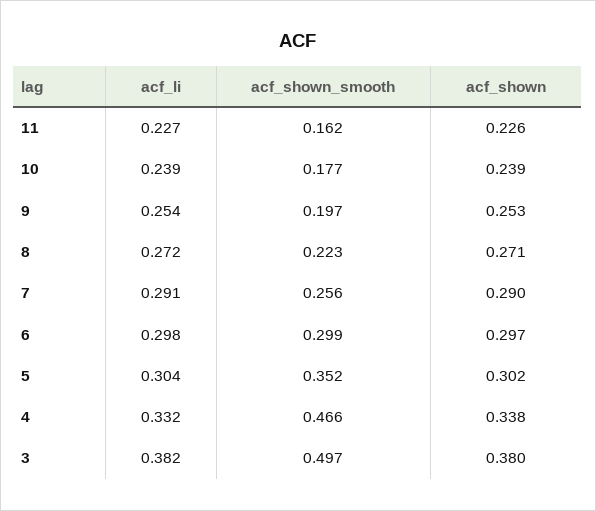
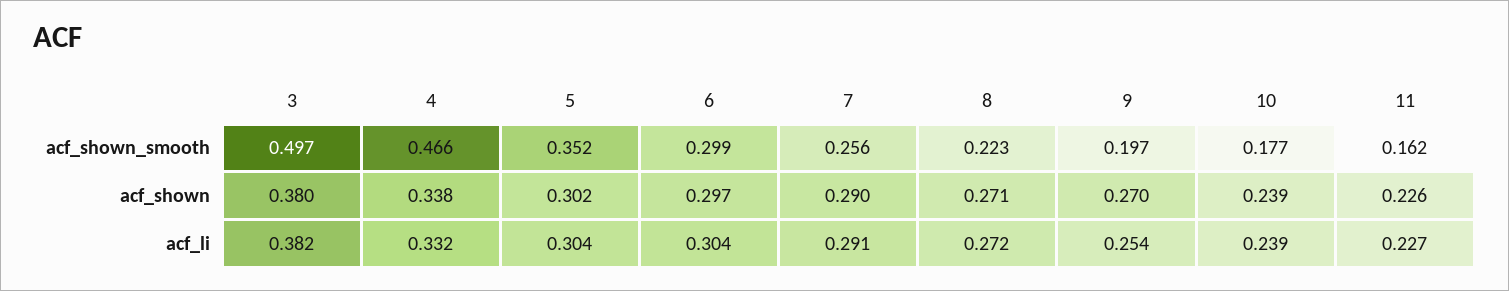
acf_shown, 9: 0.253 -> 0.27
acf_li, 6: 0.298 -> 0.304

